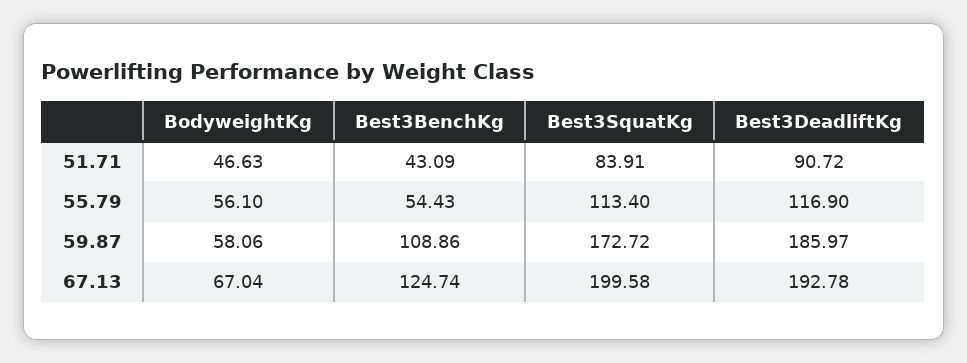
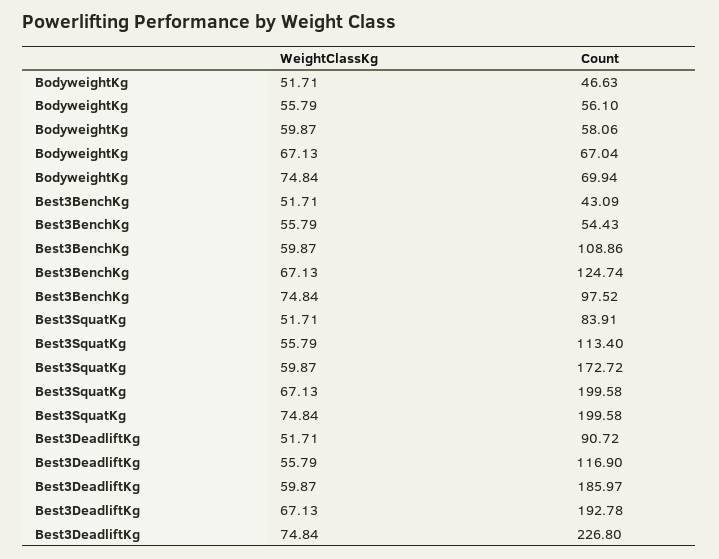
BodyweightKg, 74.84: none -> 69.94
Best3BenchKg, 74.84: none -> 97.52
Best3SquatKg, 74.84: none -> 199.58
Best3DeadliftKg, 74.84: none -> 226.8

